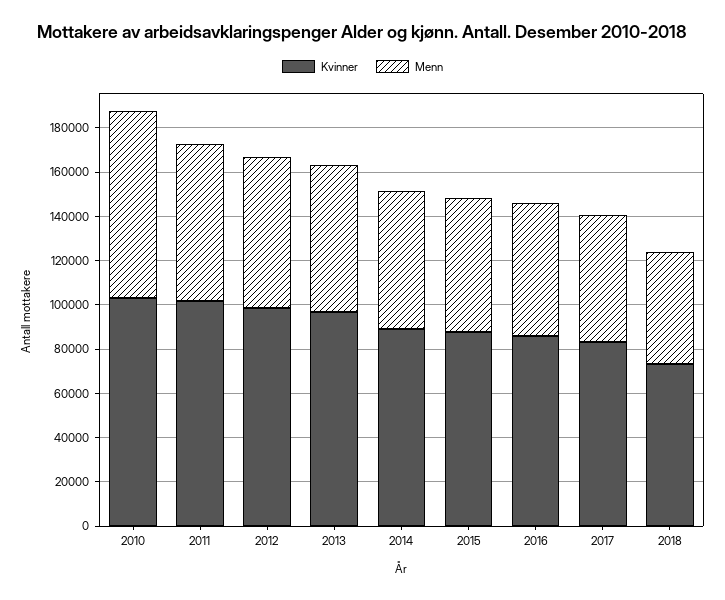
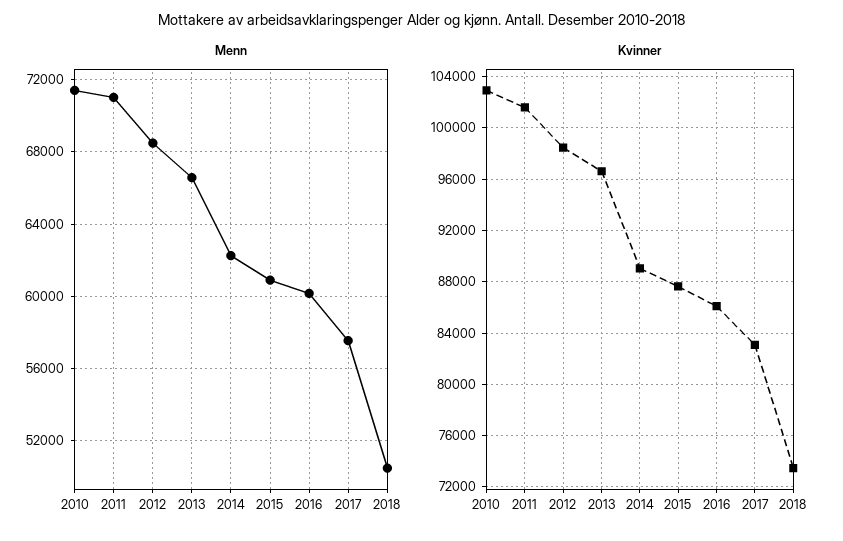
Menn, 2010: 85000 -> 71500

